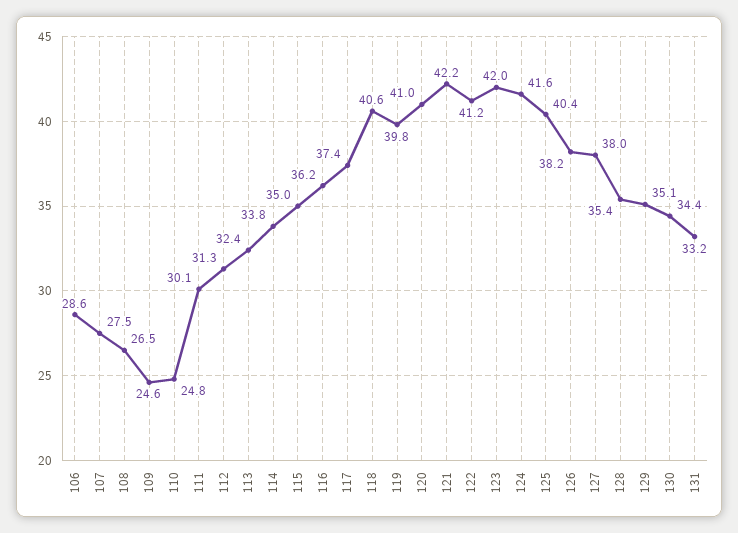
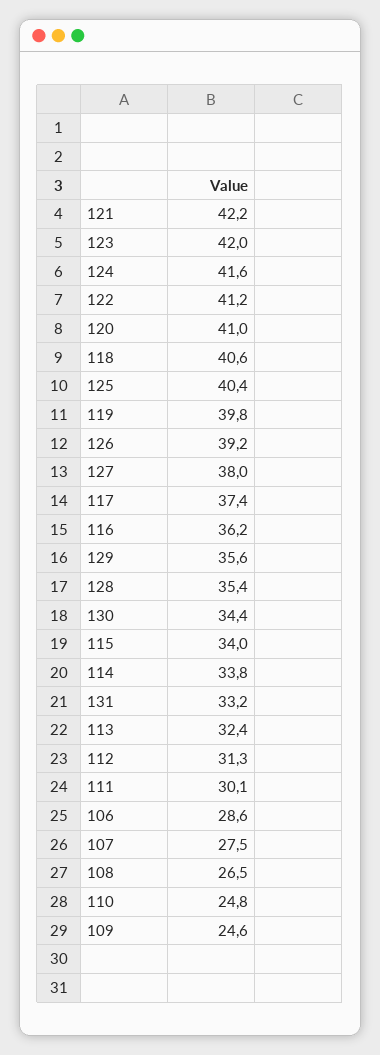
115: 35 -> 34
126: 38.2 -> 39.2
129: 35.1 -> 35.6

